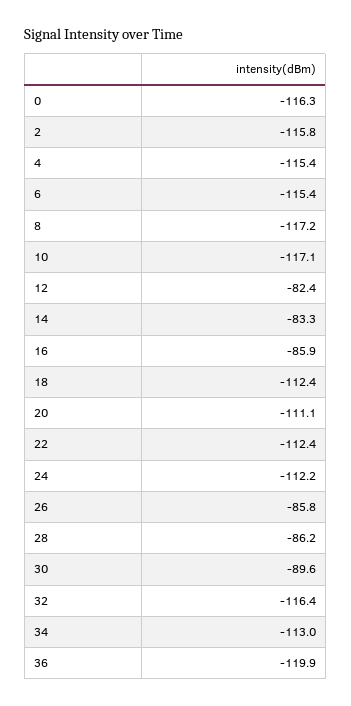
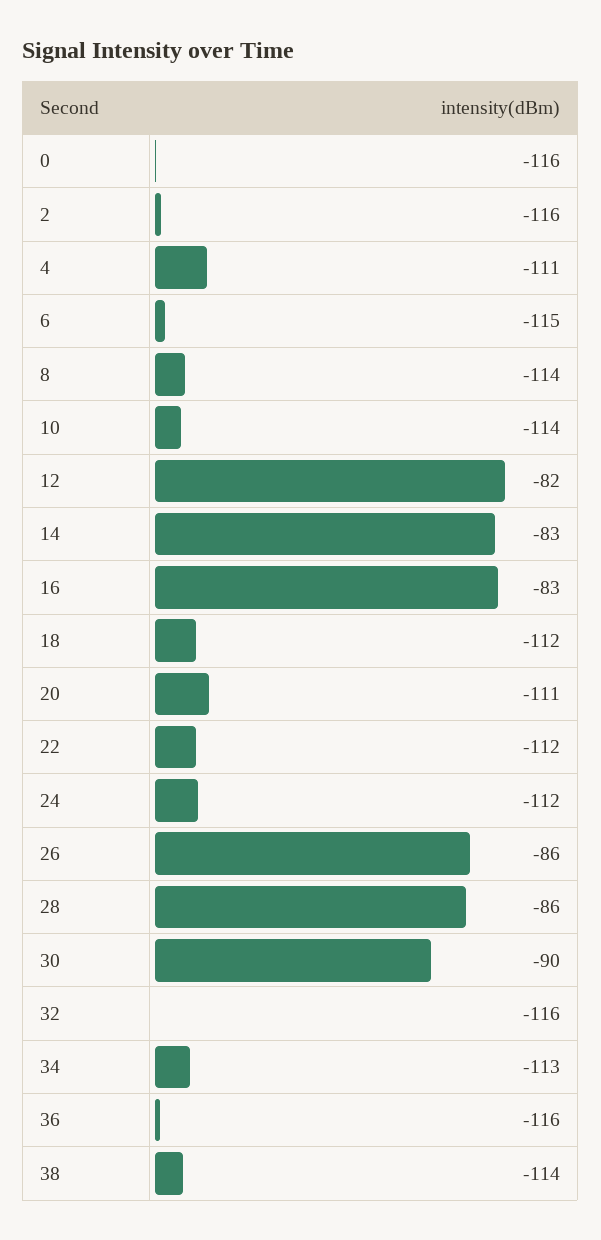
4: -115.4 -> -111
8: -117.2 -> -114
10: -117.1 -> -114
16: -85.9 -> -83
36: -119.9 -> -116
38: none -> -114

